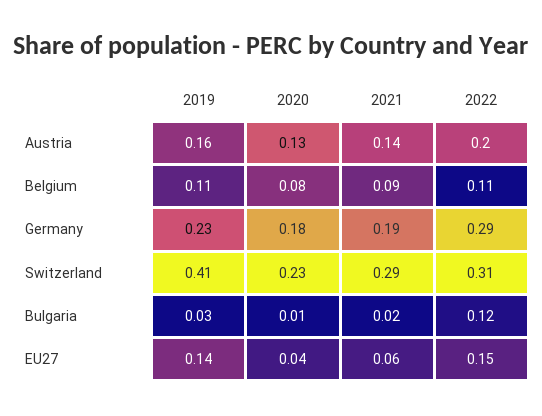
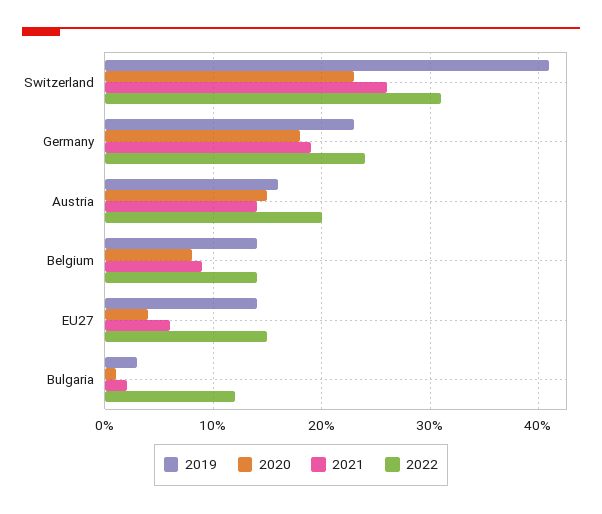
2020, Austria: 0.13 -> 0.15
2019, Belgium: 0.11 -> 0.14
2022, Belgium: 0.11 -> 0.14
2022, Germany: 0.29 -> 0.24
2021, Switzerland: 0.29 -> 0.26

